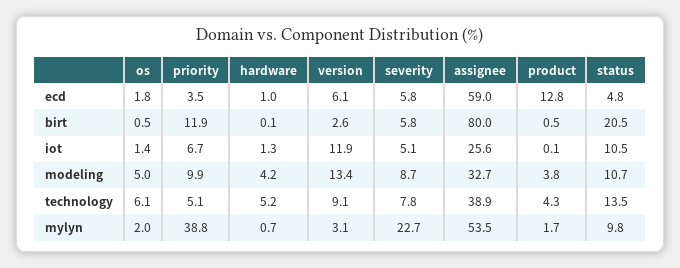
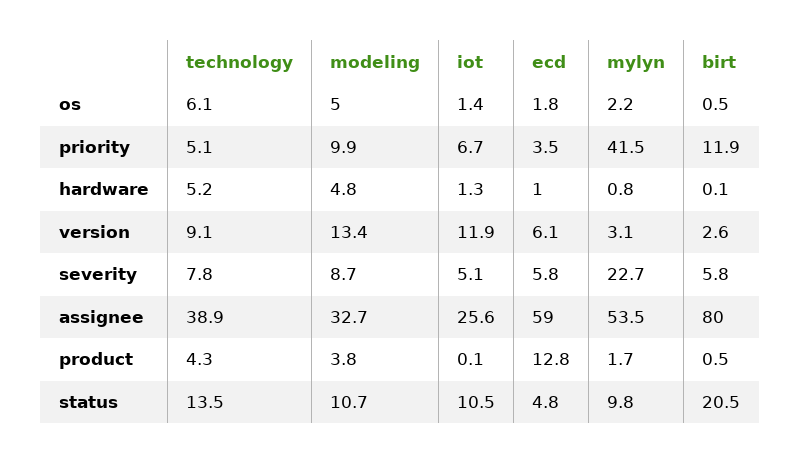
hardware, modeling: 4.2 -> 4.8
os, mylyn: 2 -> 2.2
priority, mylyn: 38.8 -> 41.5
hardware, mylyn: 0.7 -> 0.8

